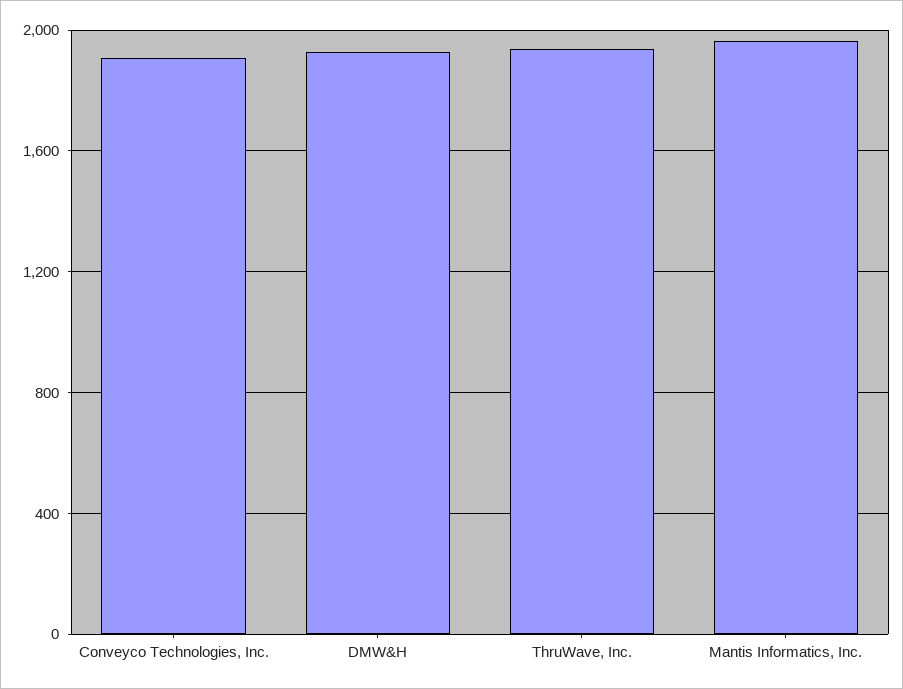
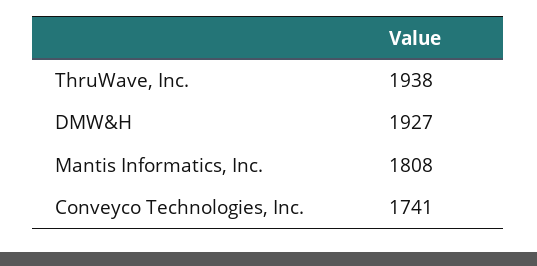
Conveyco Technologies, Inc.: 1900 -> 1741
Mantis Informatics, Inc.: 1950 -> 1808

